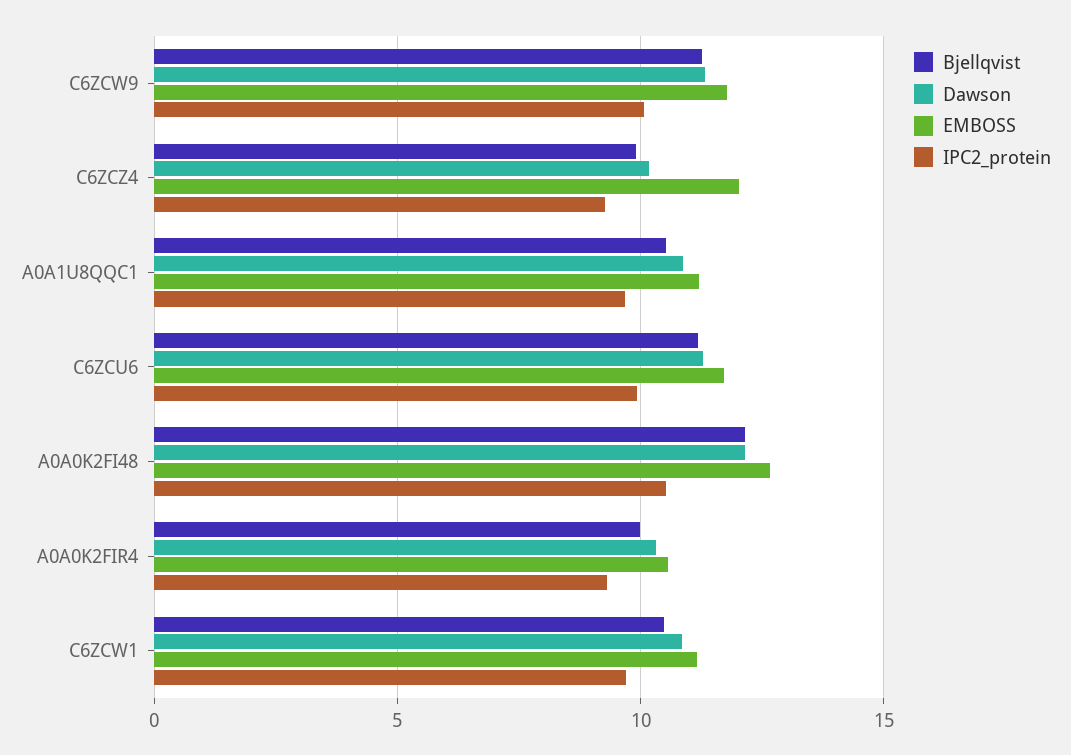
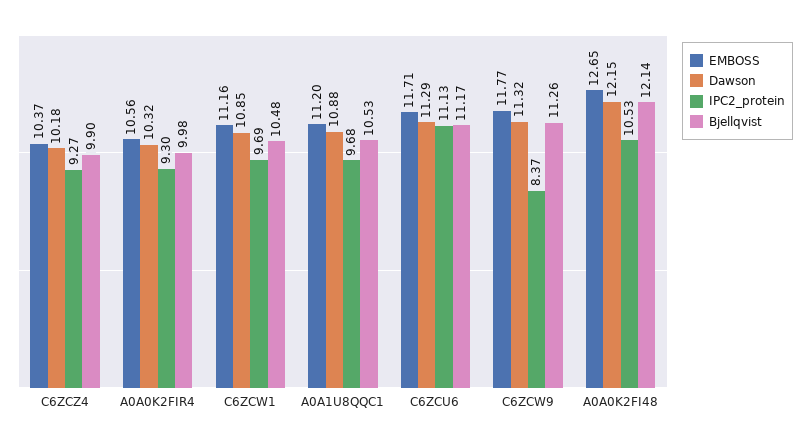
IPC2_protein, C6ZCW9: 10 -> 8.37
EMBOSS, C6ZCZ4: 12 -> 10.37
IPC2_protein, C6ZCU6: 10 -> 11.13

